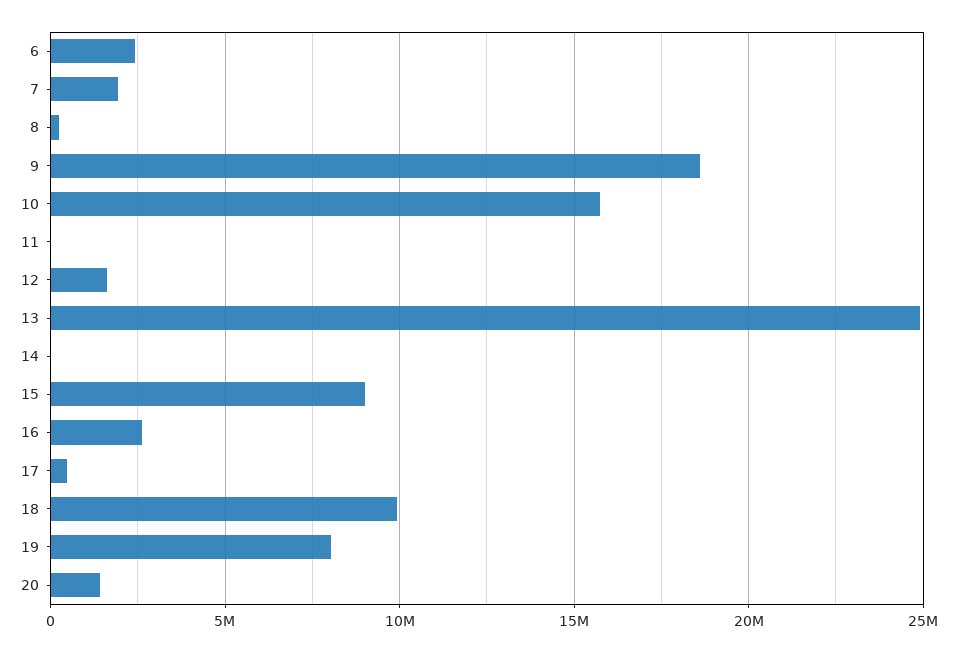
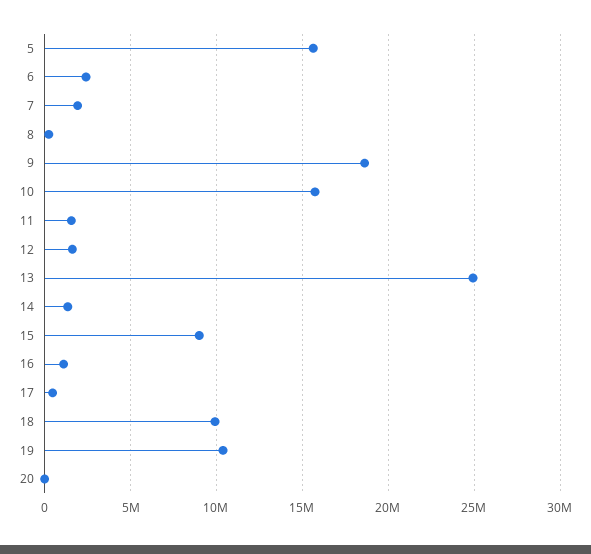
11: 0 -> 1500000
14: 0 -> 1500000
16: 2500000 -> 1000000
19: 8000000 -> 10500000
20: 1500000 -> 0
5: none -> 15500000

